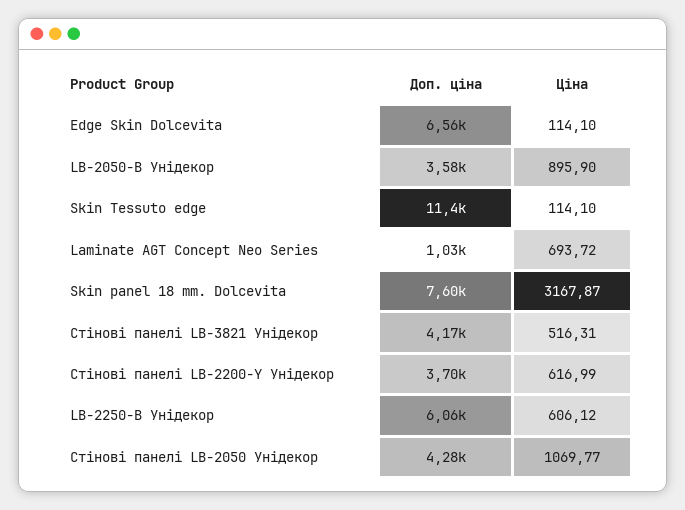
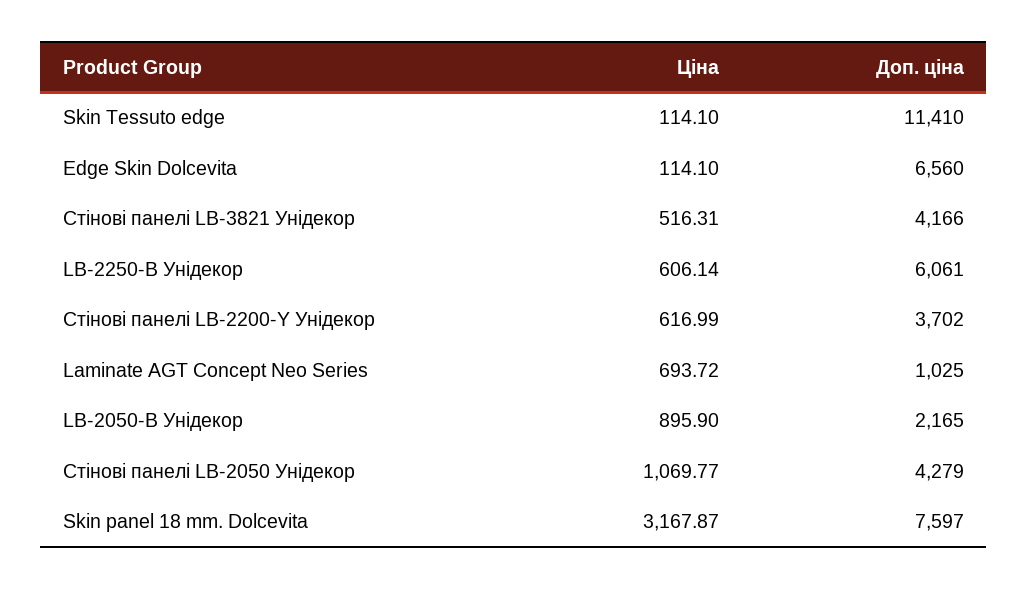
Доп. ціна, LB-2050-В Унідекор: 3580 -> 2165
Ціна, LB-2250-В Унідекор: 606.12 -> 606.14

